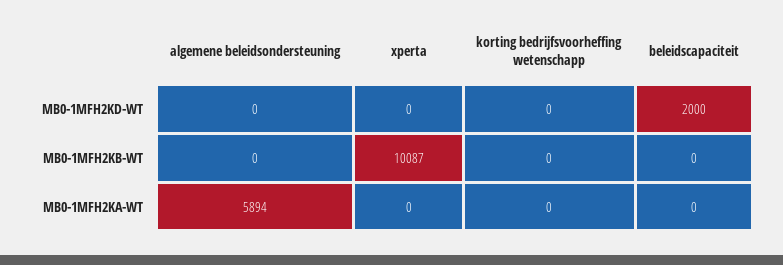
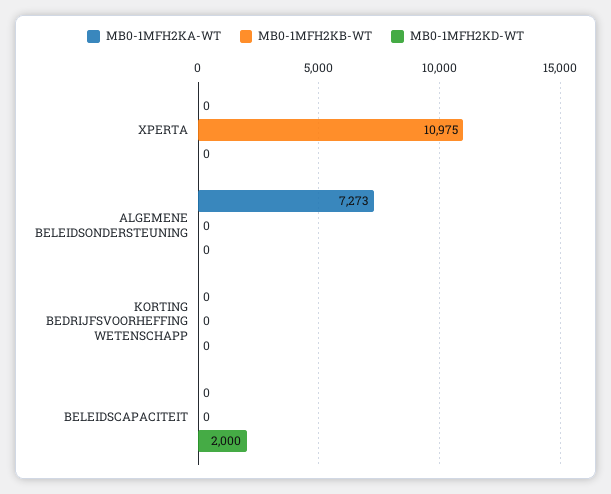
MB0-1MFH2KB-WT, xperta: 10087 -> 10975
MB0-1MFH2KA-WT, algemene beleidsondersteuning: 5894 -> 7273

